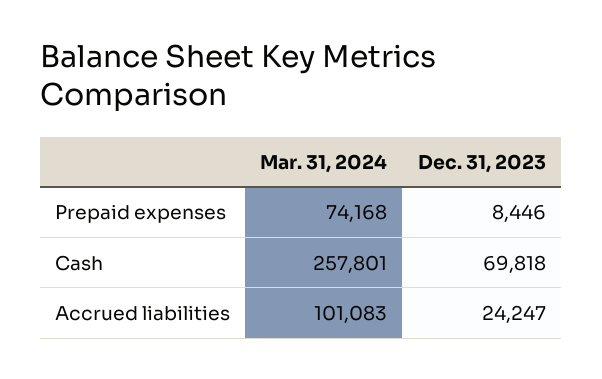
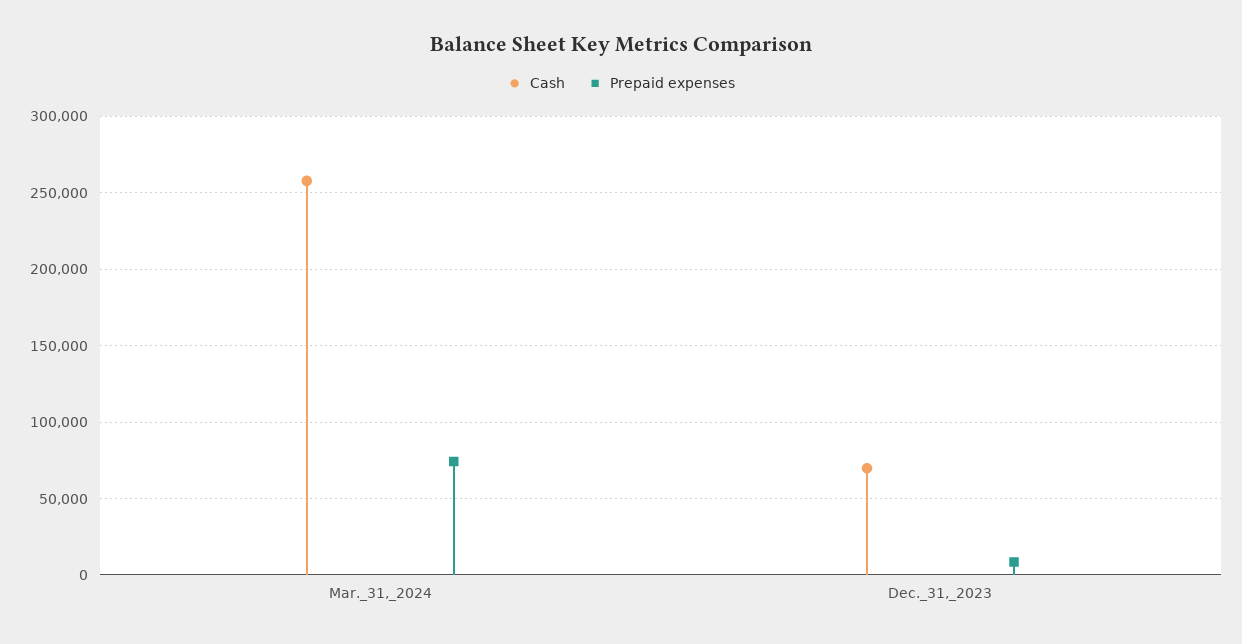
Accrued liabilities, Mar. 31, 2024: 101083 -> none
Accrued liabilities, Dec. 31, 2023: 24247 -> none

